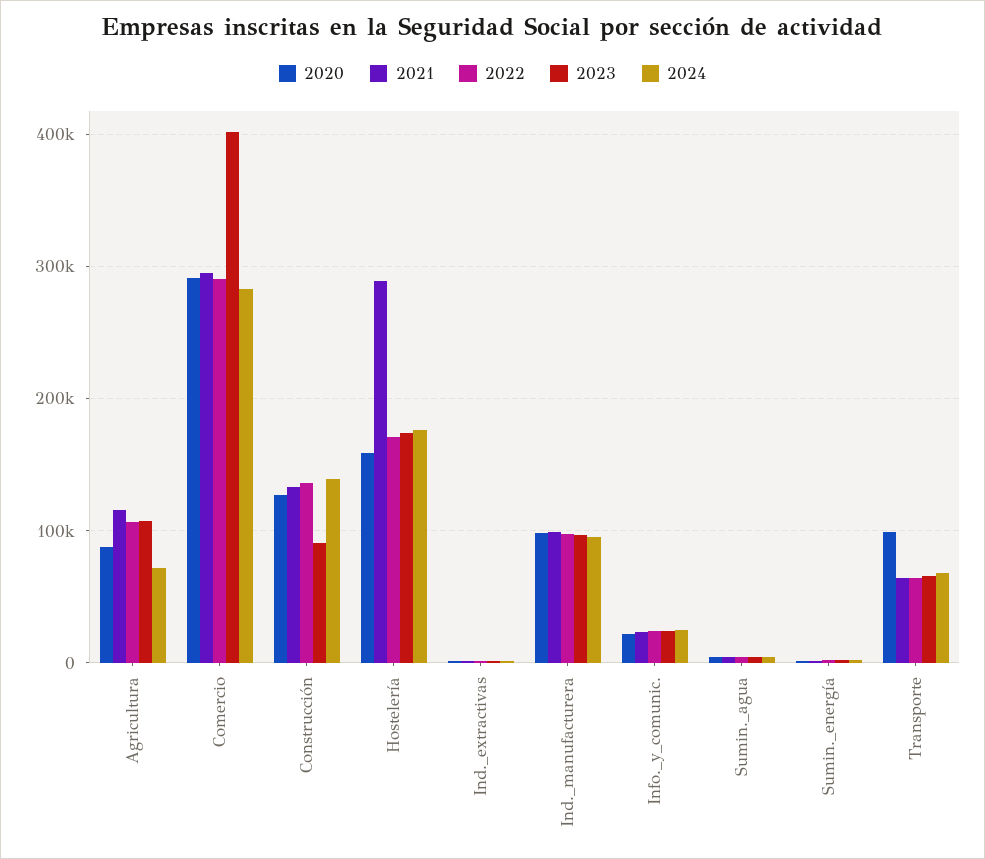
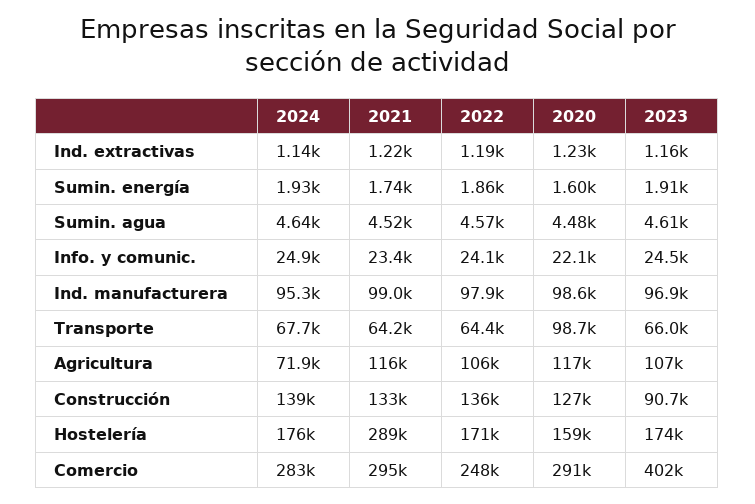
2020, Agricultura: 90000 -> 117000
2022, Comercio: 290000 -> 248000

